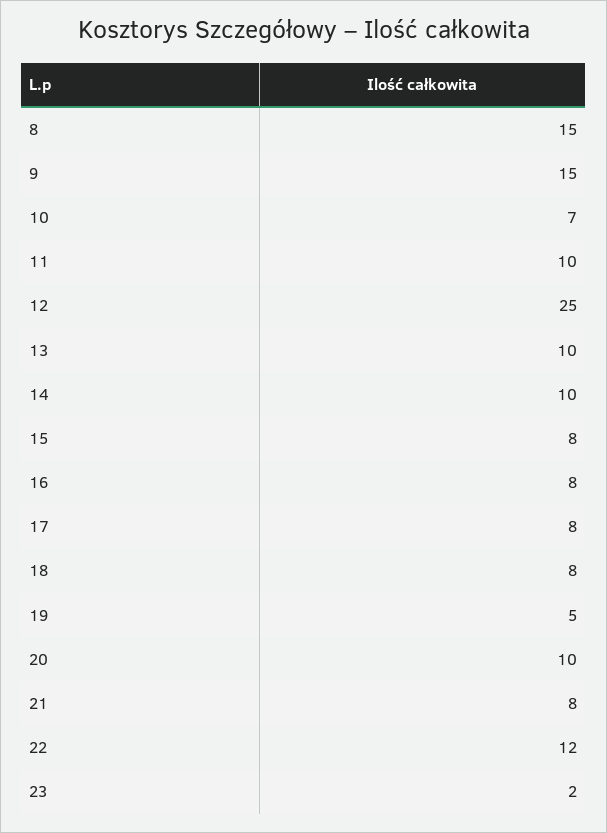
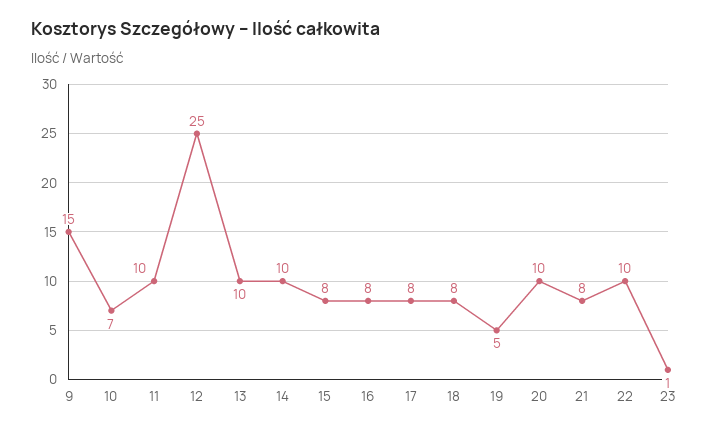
8: 15 -> none
22: 12 -> 10
23: 2 -> 1

